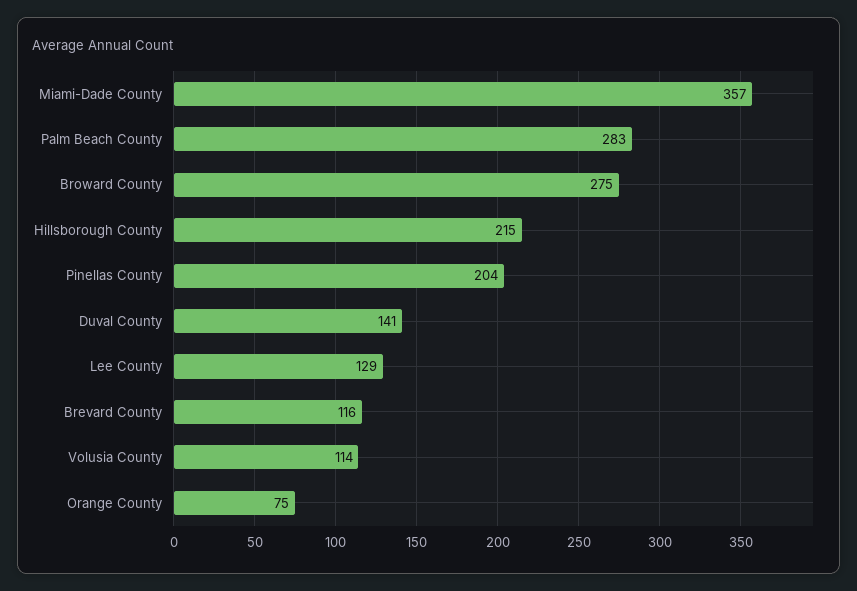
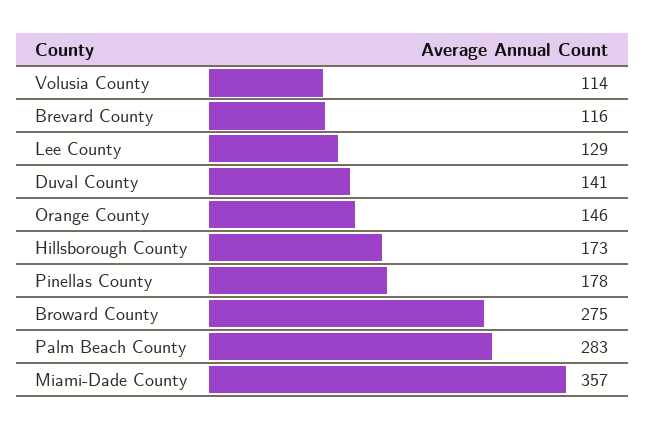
Hillsborough County: 215 -> 173
Pinellas County: 204 -> 178
Orange County: 75 -> 146

